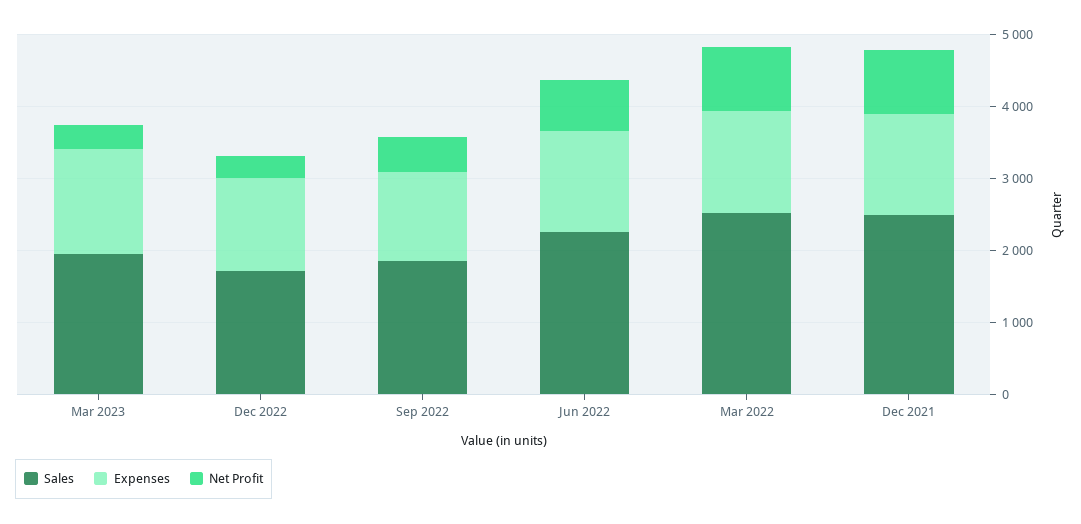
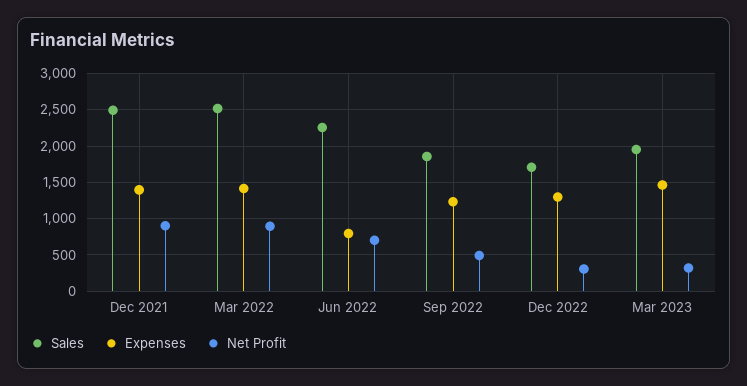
Expenses, Jun 2022: 1400 -> 800

